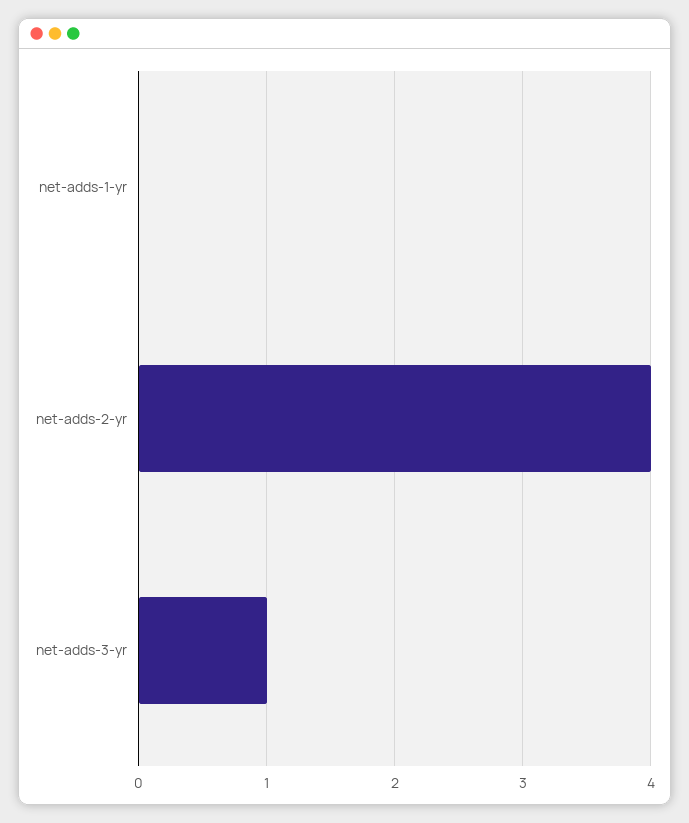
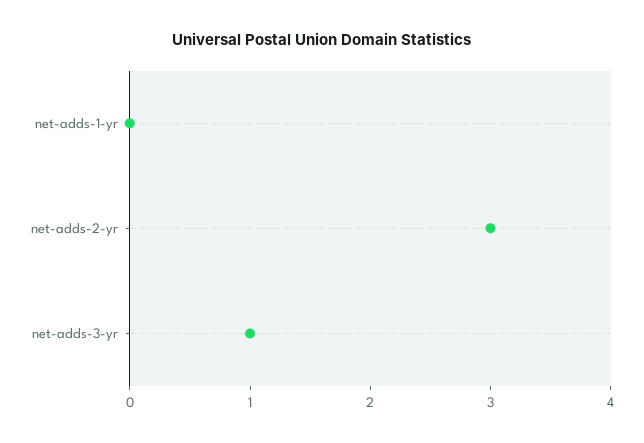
net-adds-2-yr: 4 -> 3

